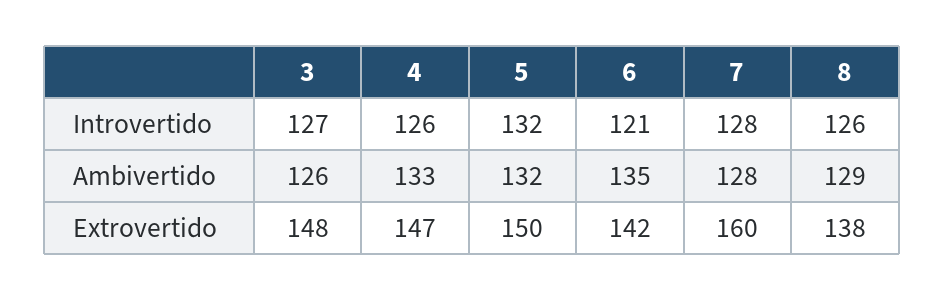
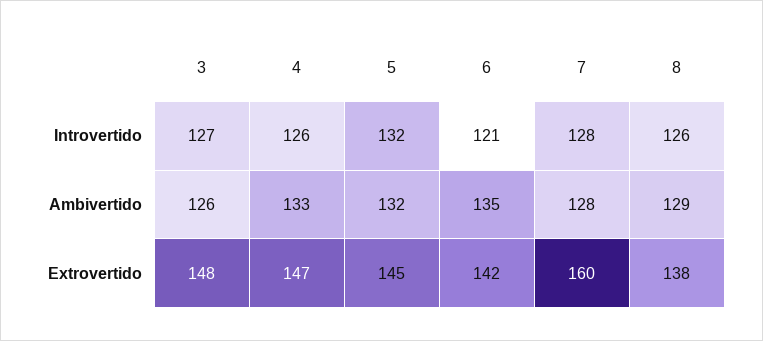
5, Extrovertido: 150 -> 145

